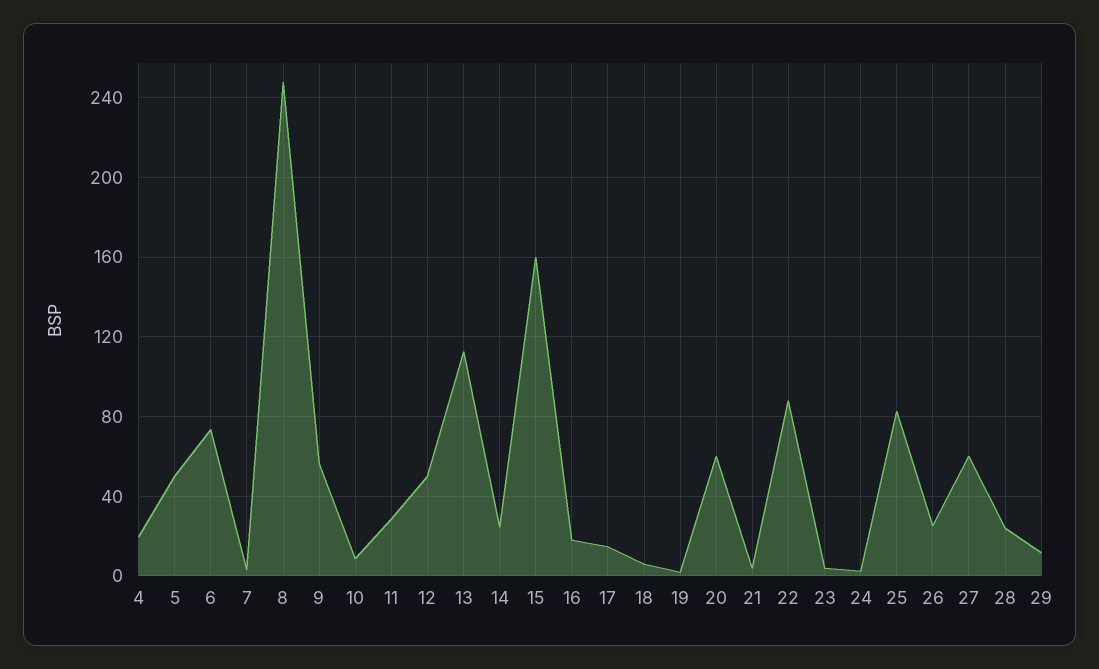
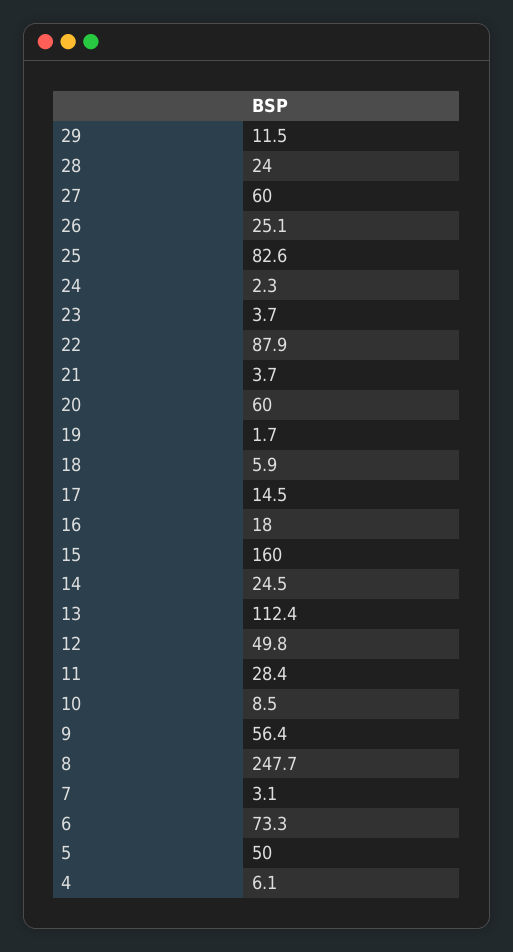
4: 20 -> 6.1

